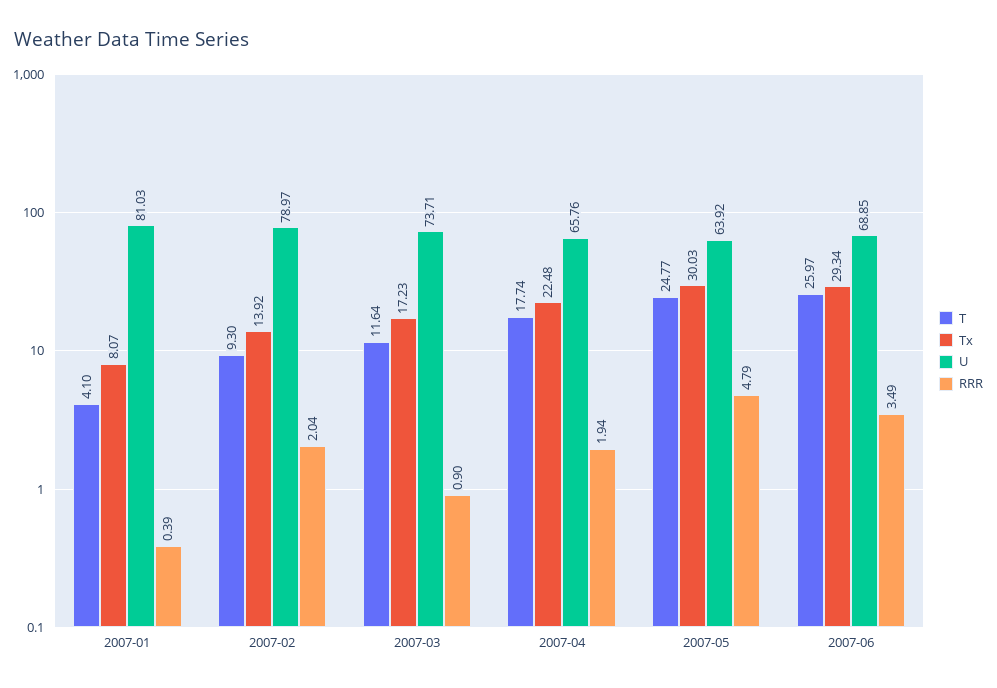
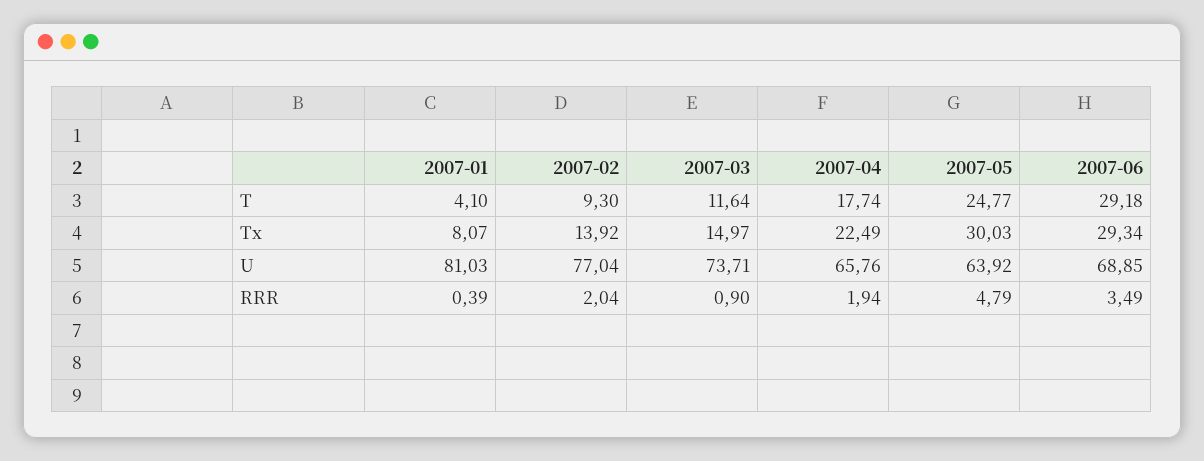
U, 2007-02: 78.97 -> 77.04
Tx, 2007-03: 17.23 -> 14.97
Tx, 2007-04: 22.48 -> 22.49
T, 2007-06: 25.97 -> 29.18

